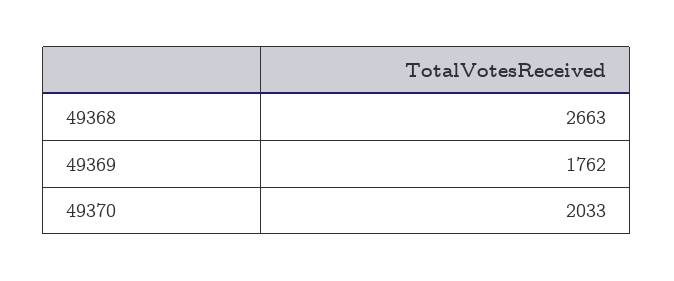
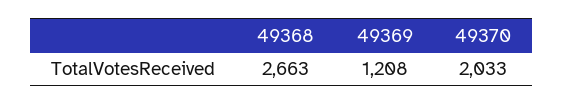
49369: 1762 -> 1208

